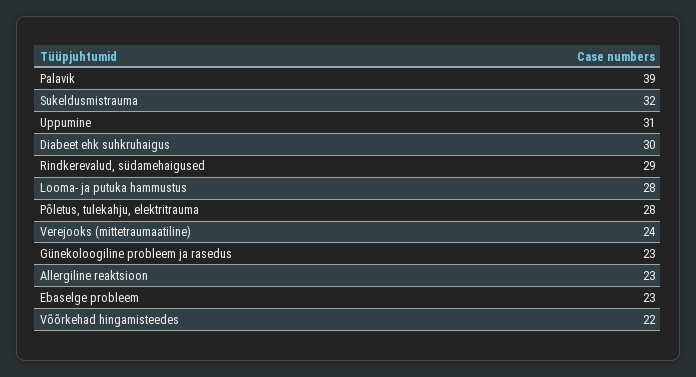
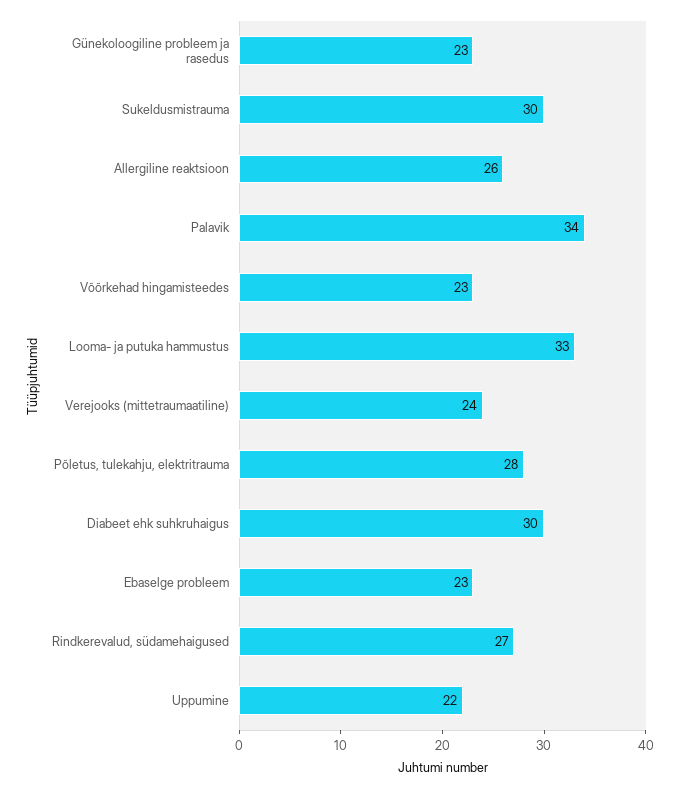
Palavik: 39 -> 34
Sukeldusmistrauma: 32 -> 30
Uppumine: 31 -> 22
Rindkerevalud, südamehaigused: 29 -> 27
Looma- ja putuka hammustus: 28 -> 33
Allergiline reaktsioon: 23 -> 26
Võõrkehad hingamisteedes: 22 -> 23

